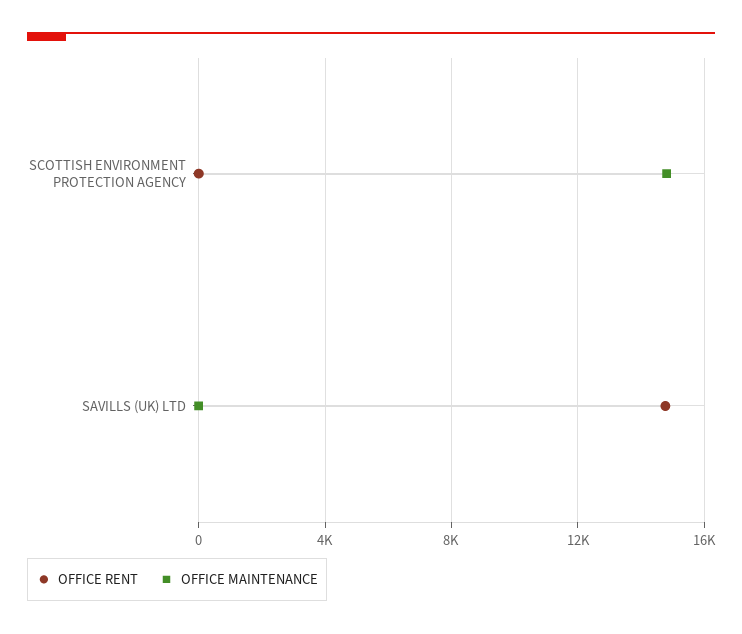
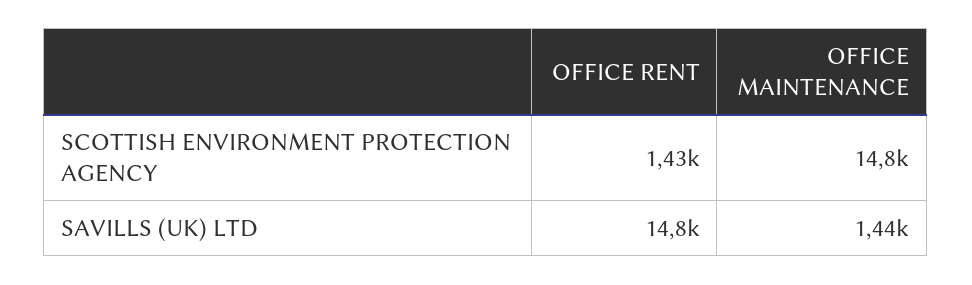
OFFICE RENT, SCOTTISH ENVIRONMENT PROTECTION AGENCY: 0 -> 1430
OFFICE MAINTENANCE, SAVILLS (UK) LTD: 0 -> 1440

